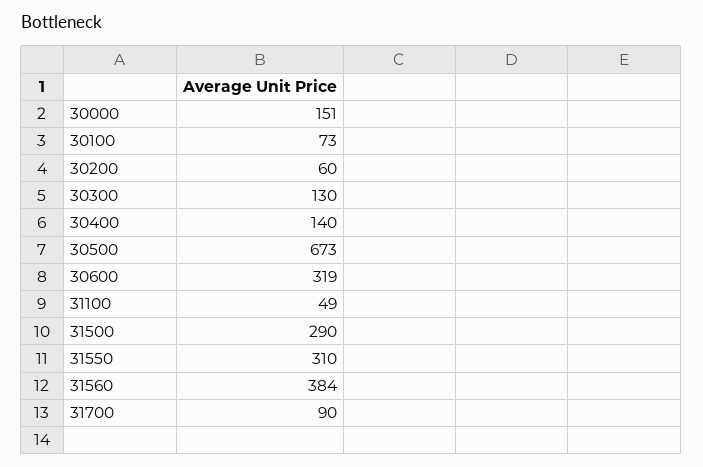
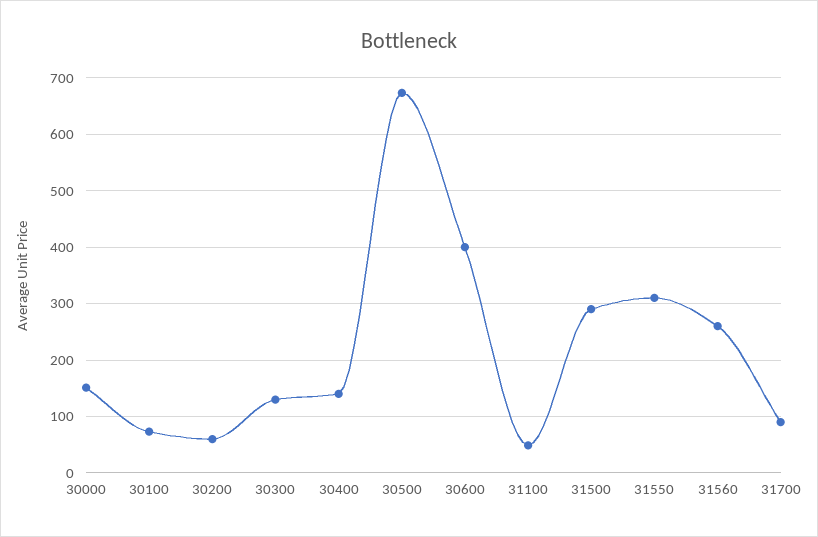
30600: 319 -> 400
31560: 384 -> 260

